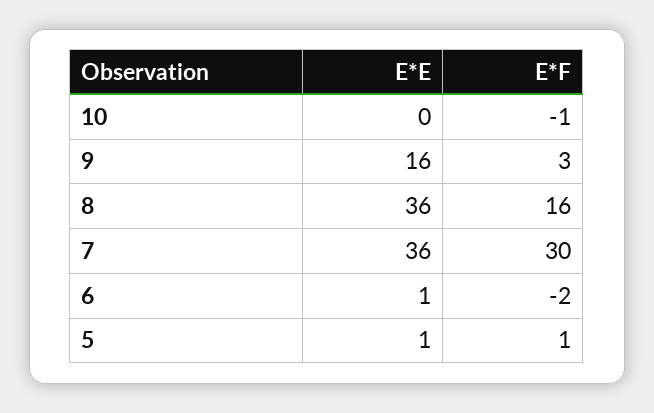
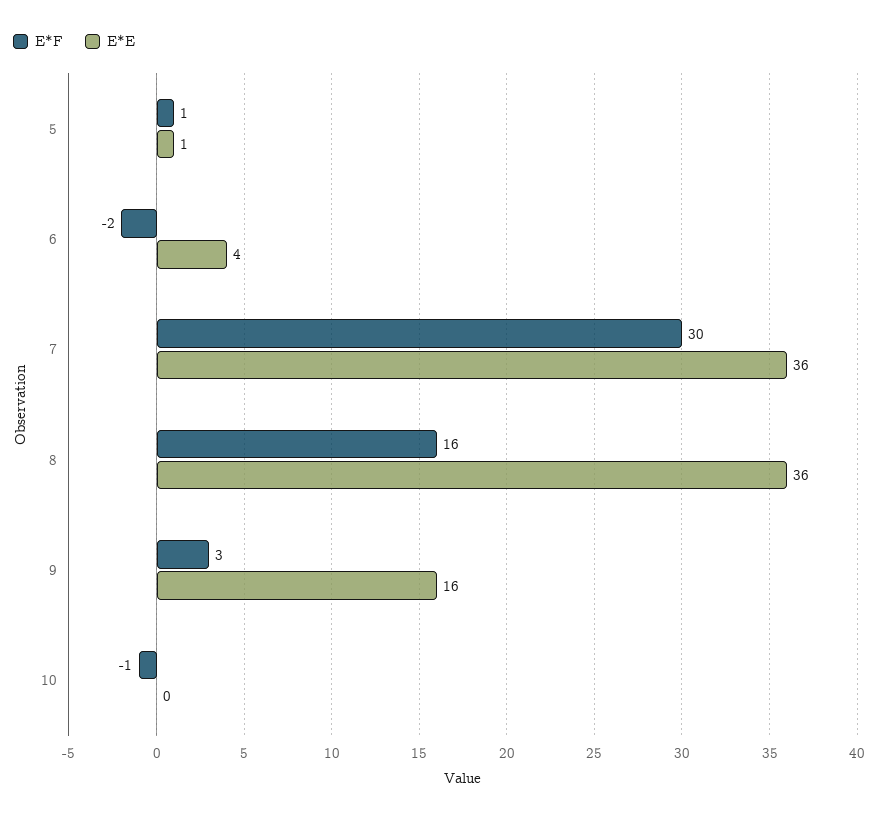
E*E, 6: 1 -> 4

